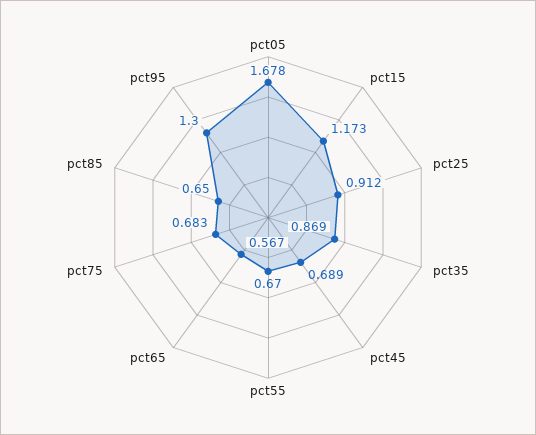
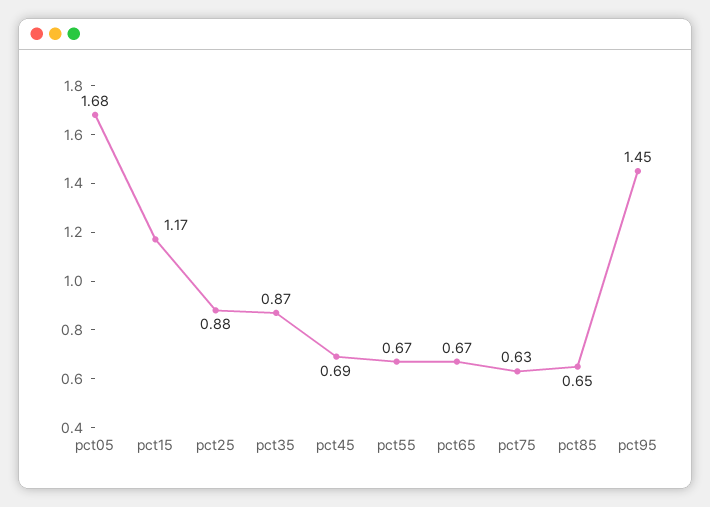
pct25: 0.912 -> 0.88
pct65: 0.567 -> 0.67
pct75: 0.683 -> 0.63
pct95: 1.3 -> 1.45

